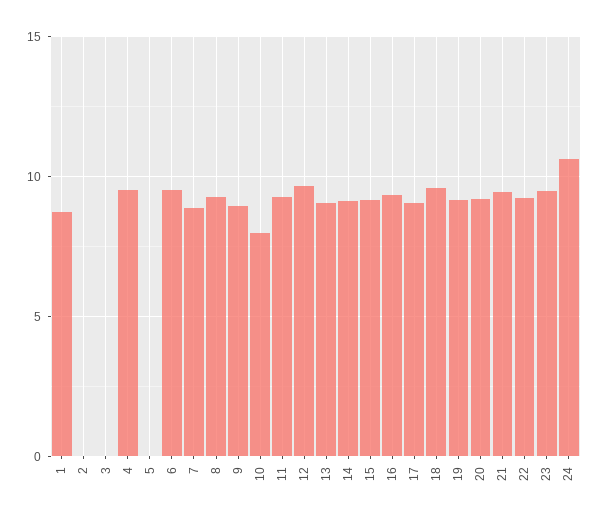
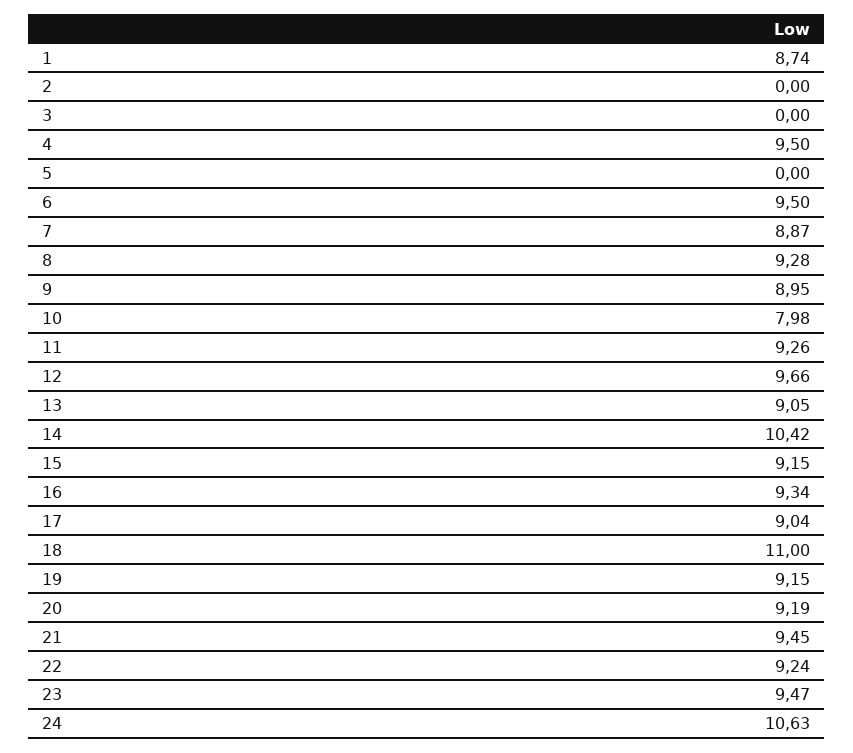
14: 9 -> 10.42
18: 9.5 -> 11

